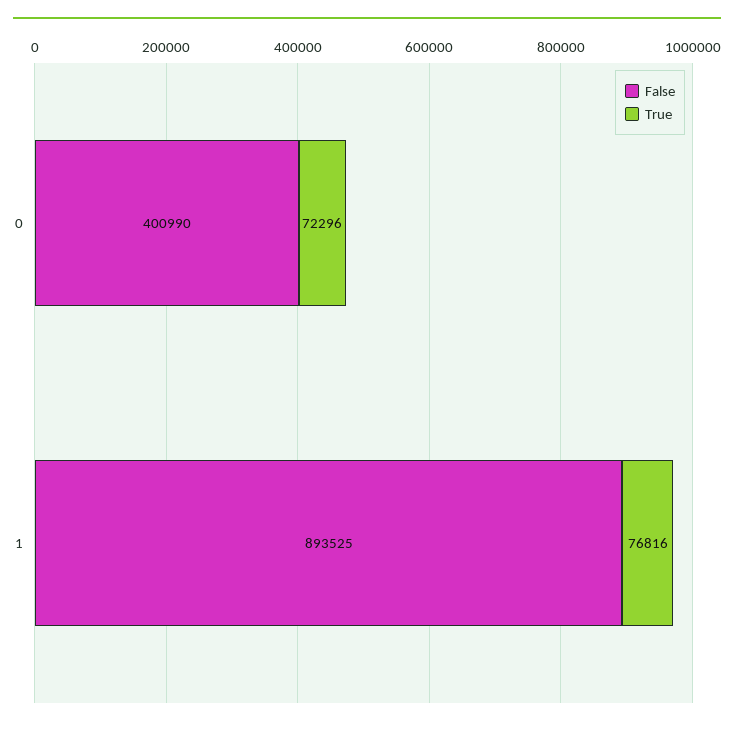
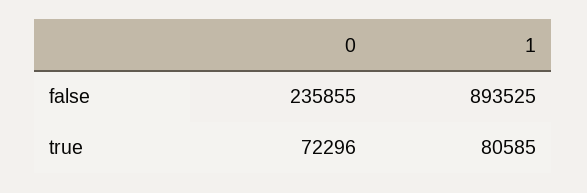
False, 0: 400990 -> 235855
True, 1: 76816 -> 80585

